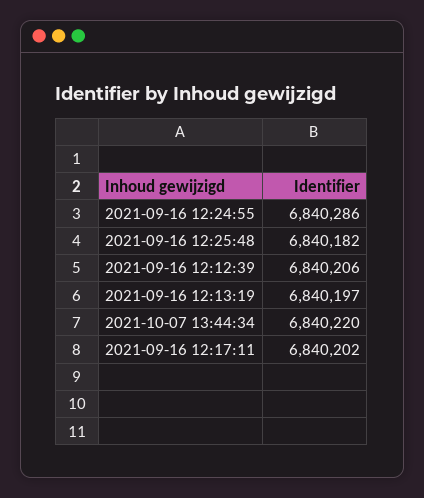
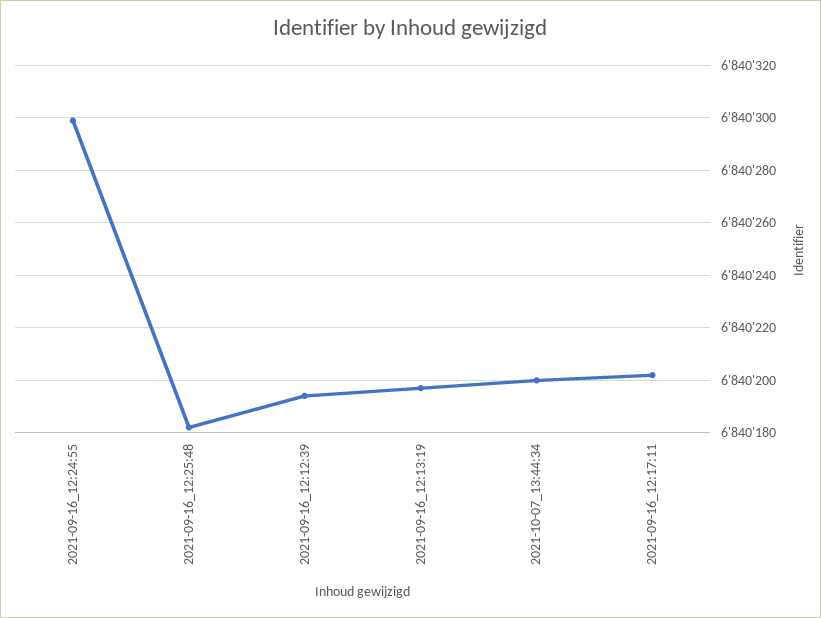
2021-09-16 12:24:55: 6840286 -> 6840300
2021-09-16 12:12:39: 6840206 -> 6840195
2021-10-07 13:44:34: 6840220 -> 6840200

